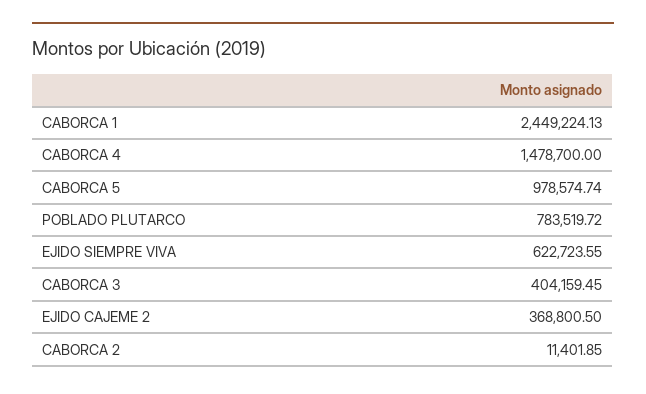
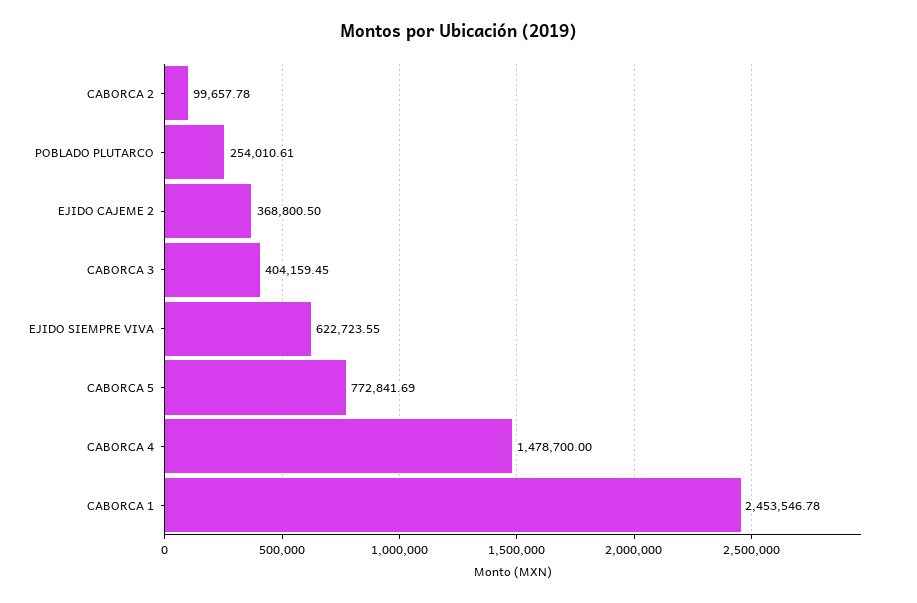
CABORCA 1: 2449224.13 -> 2453546.78
CABORCA 5: 978574.74 -> 772841.69
POBLADO PLUTARCO: 783519.72 -> 254010.61
CABORCA 2: 11401.85 -> 99657.78

